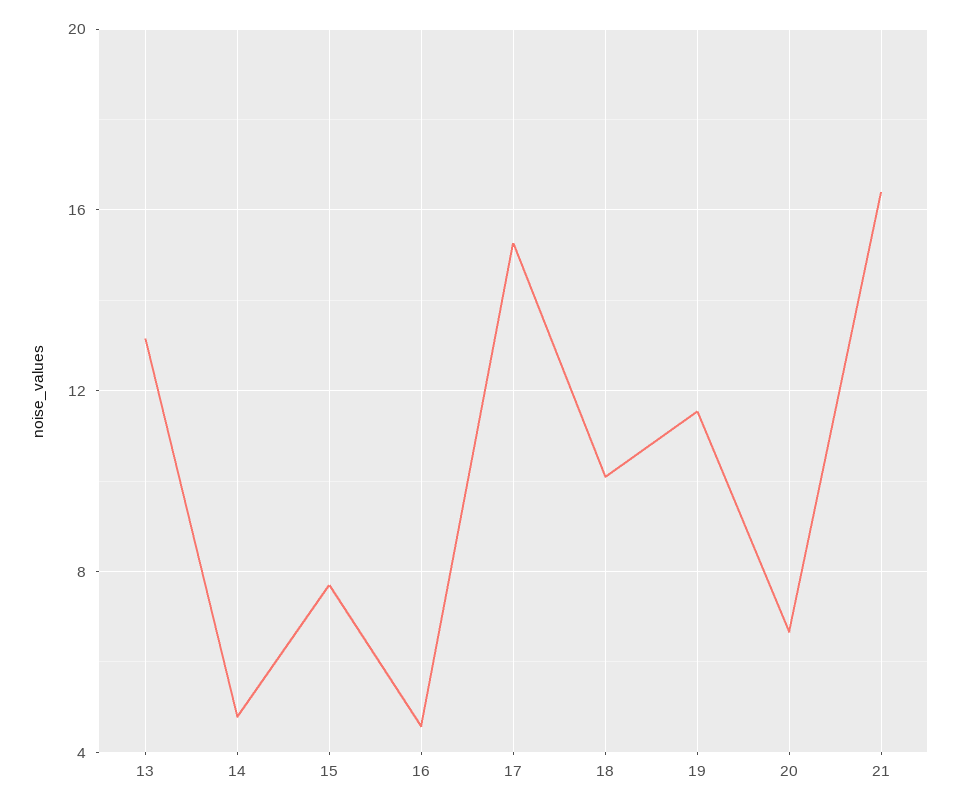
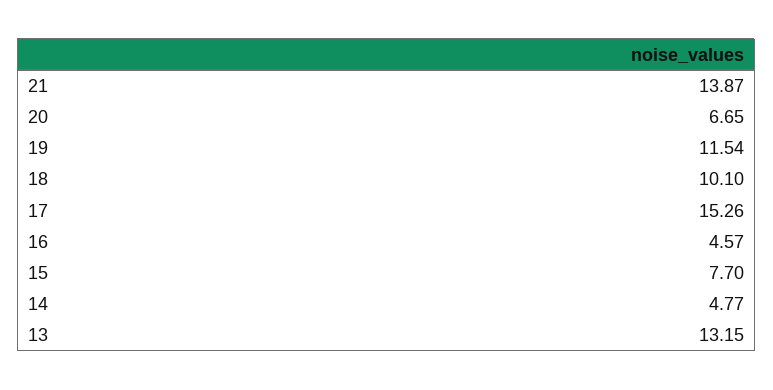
21: 16.5 -> 13.87

